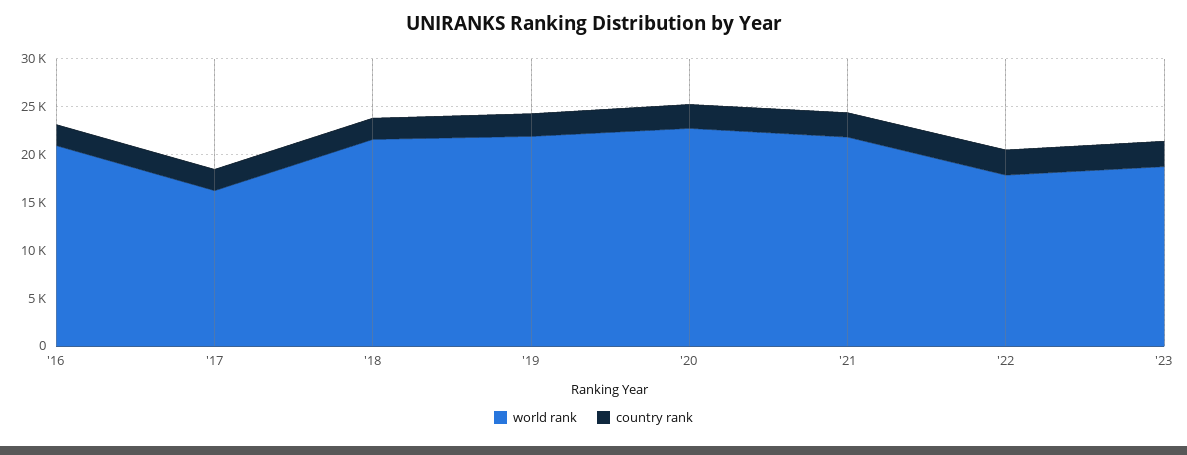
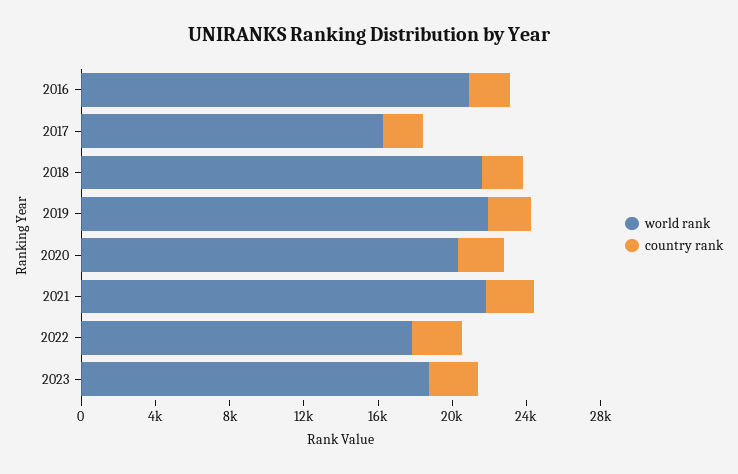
world rank, '20: 23000 -> 20000

